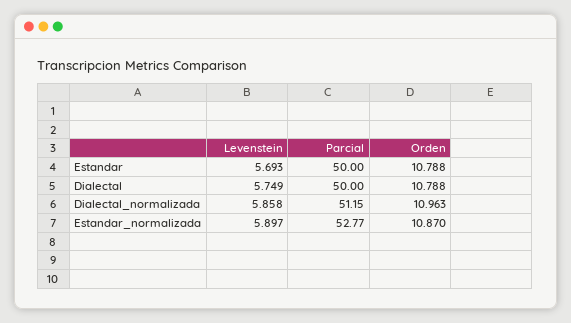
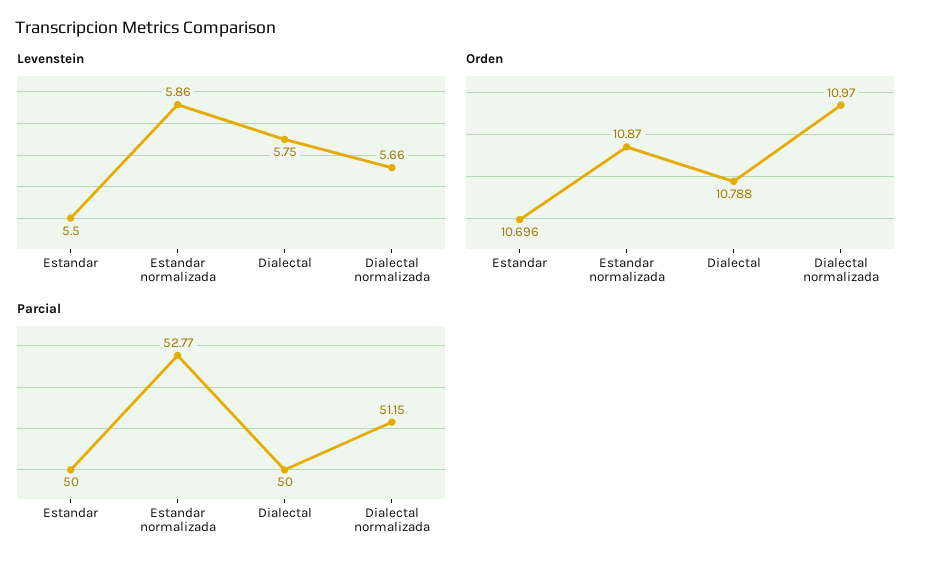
Levenstein, Estandar: 5.693 -> 5.5
Orden, Estandar: 10.788 -> 10.696
Levenstein, Dialectal_normalizada: 5.858 -> 5.66
Orden, Dialectal_normalizada: 10.963 -> 10.97
Levenstein, Estandar_normalizada: 5.897 -> 5.86

